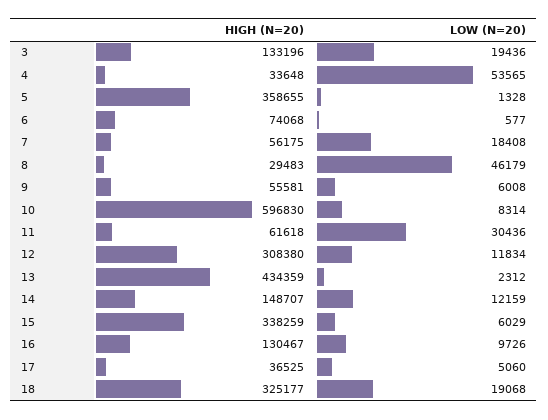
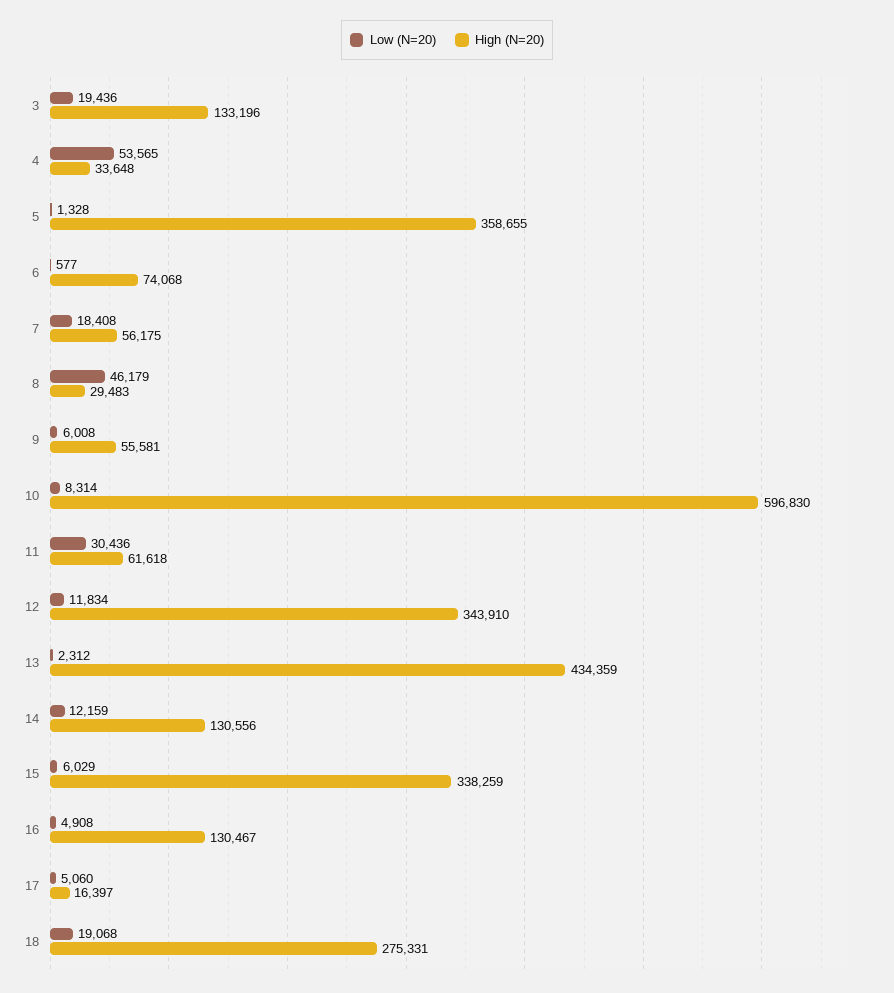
HIGH (N=20), 12: 308380 -> 343910
HIGH (N=20), 14: 148707 -> 130556
LOW (N=20), 16: 9726 -> 4908
HIGH (N=20), 17: 36525 -> 16397
HIGH (N=20), 18: 325177 -> 275331

